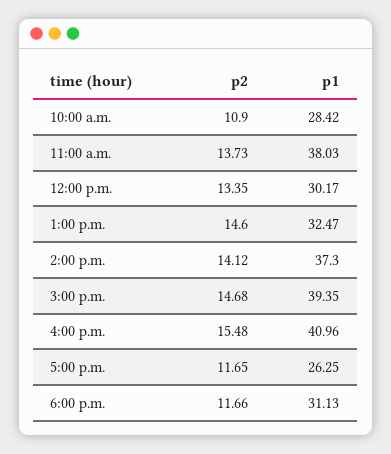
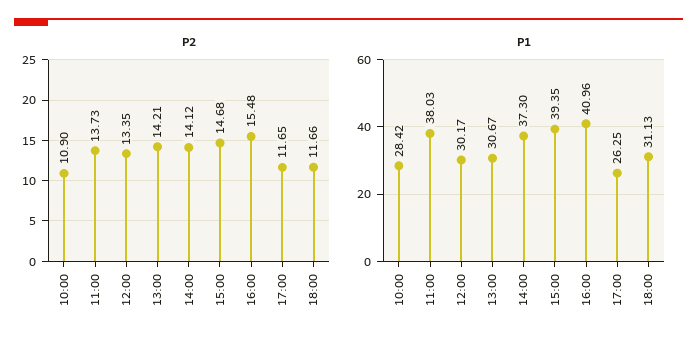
p2, 1:00 p.m.: 14.6 -> 14.21
p1, 1:00 p.m.: 32.47 -> 30.67

